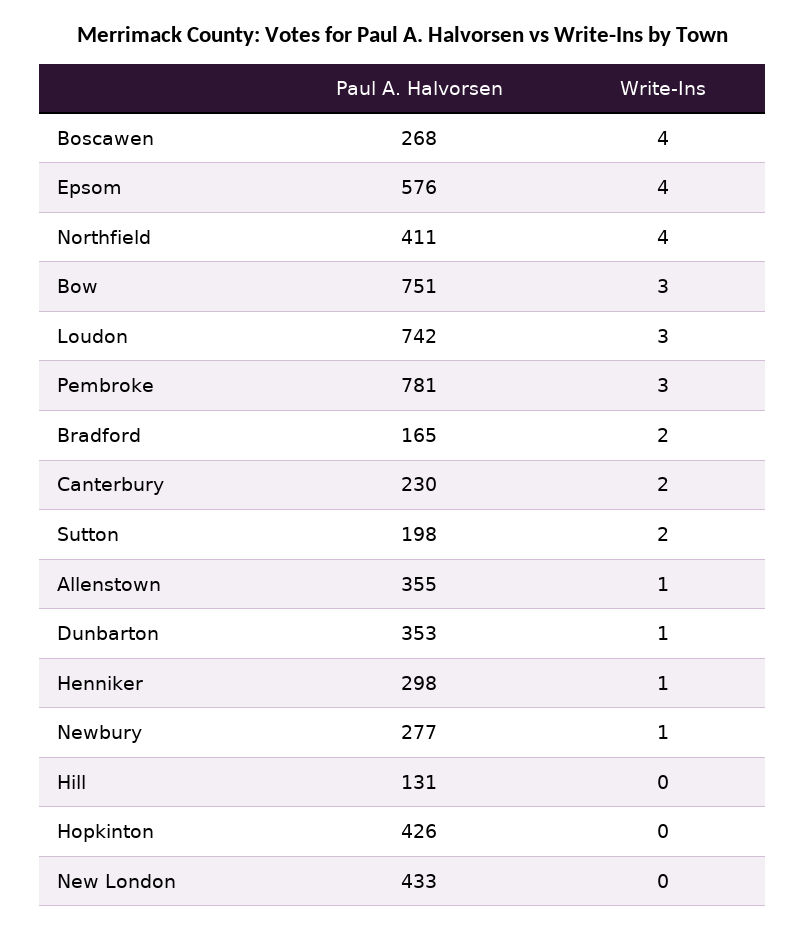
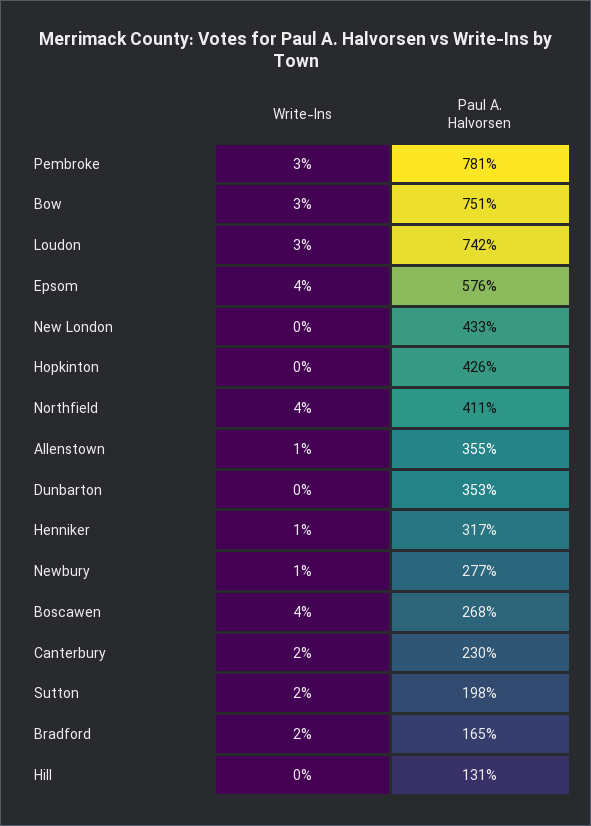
Write-Ins, Dunbarton: 1 -> 0
Paul A. Halvorsen, Henniker: 298 -> 317

